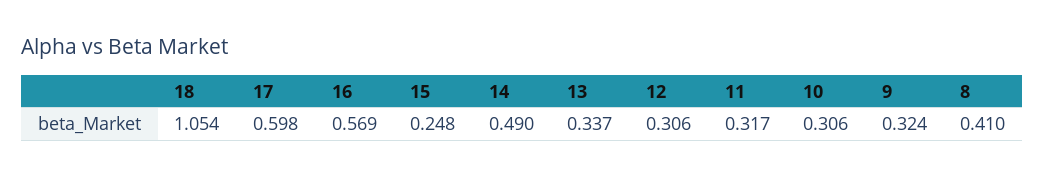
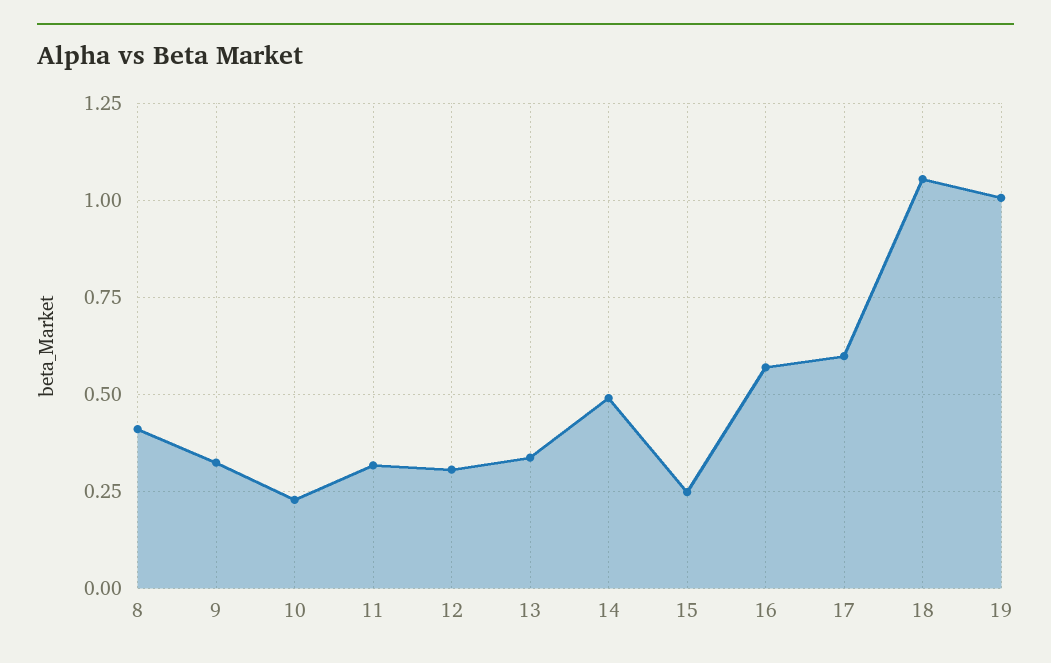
10: 0.306 -> 0.225
19: none -> 1

